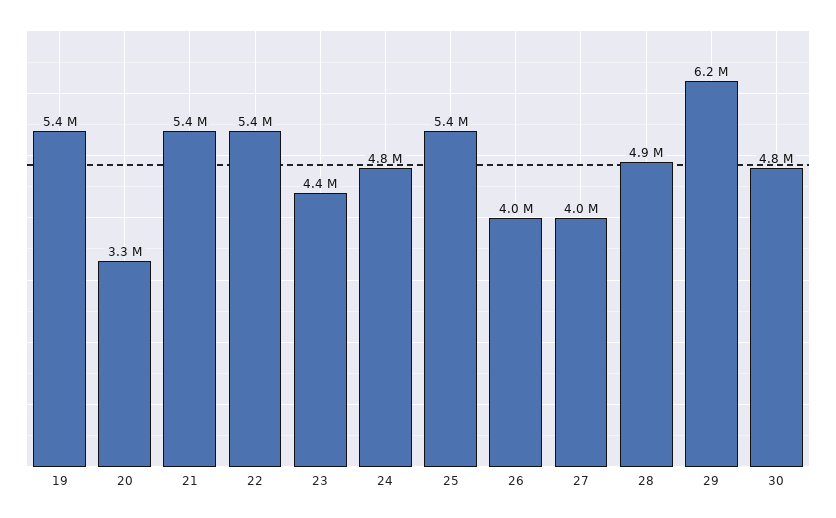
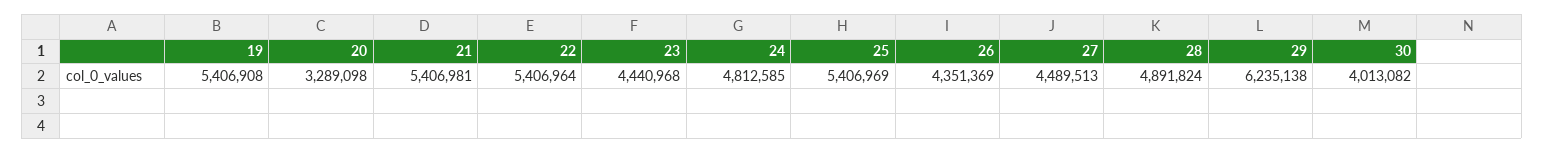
26: 4000000 -> 4351369
27: 4000000 -> 4489513
30: 4800000 -> 4013082

